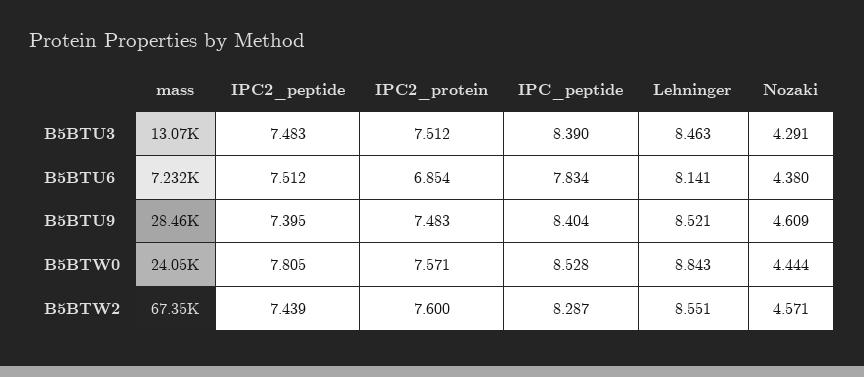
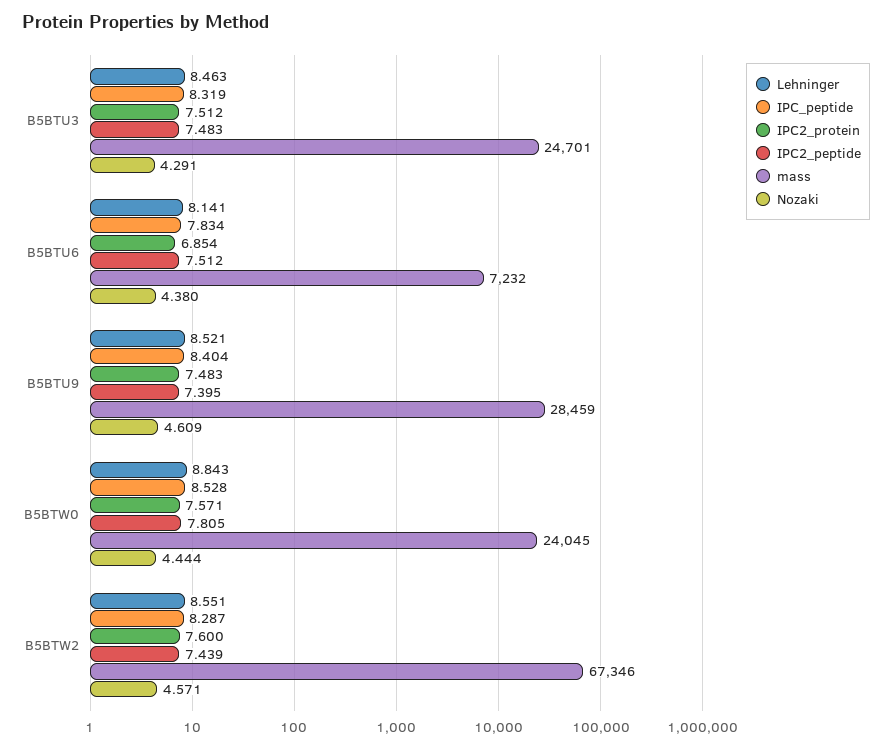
mass, B5BTU3: 13070 -> 24701
IPC_peptide, B5BTU3: 8.39 -> 8.319

